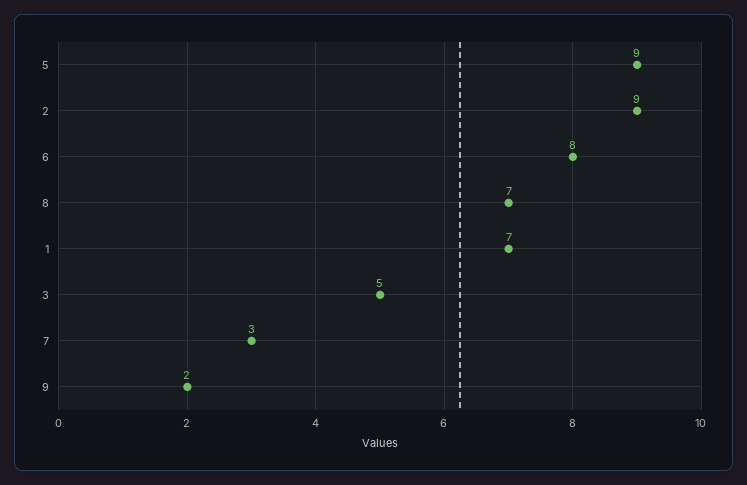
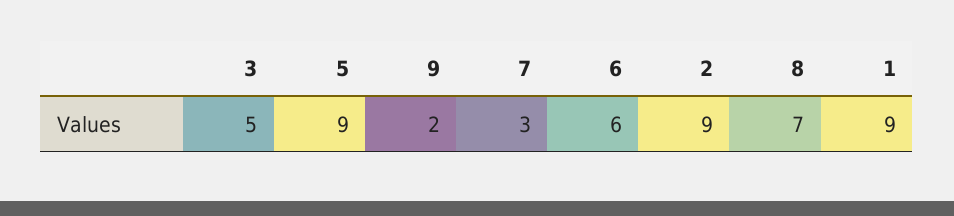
6: 8 -> 6
1: 7 -> 9

